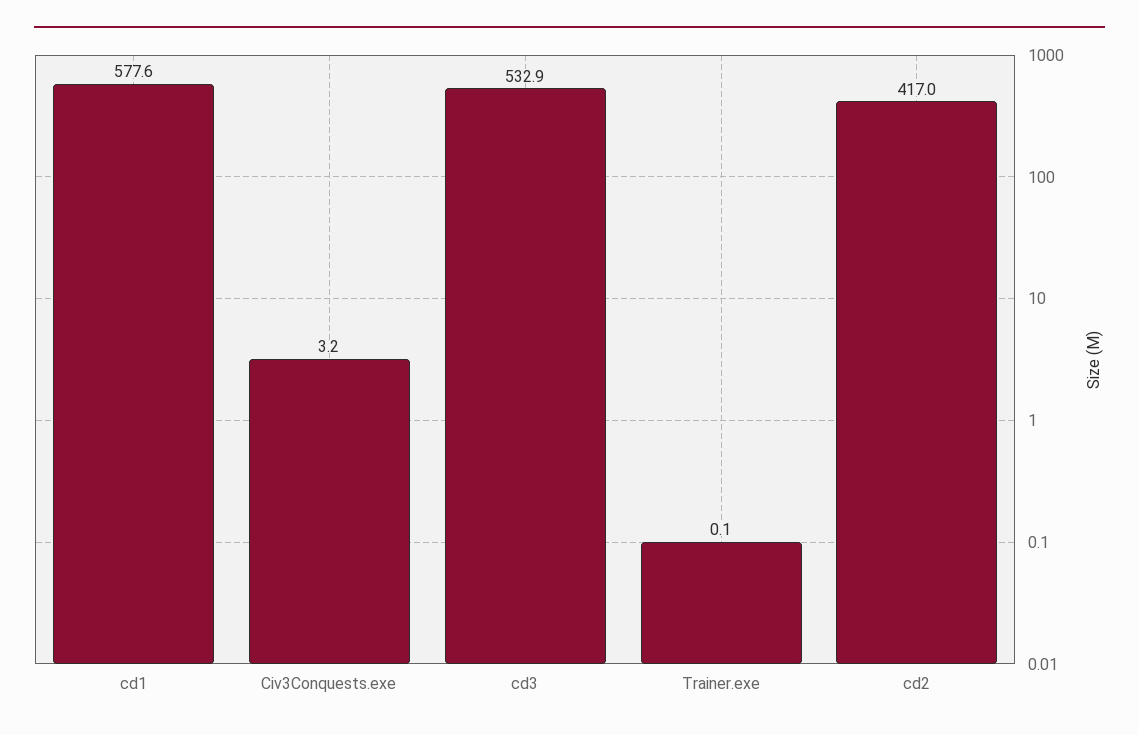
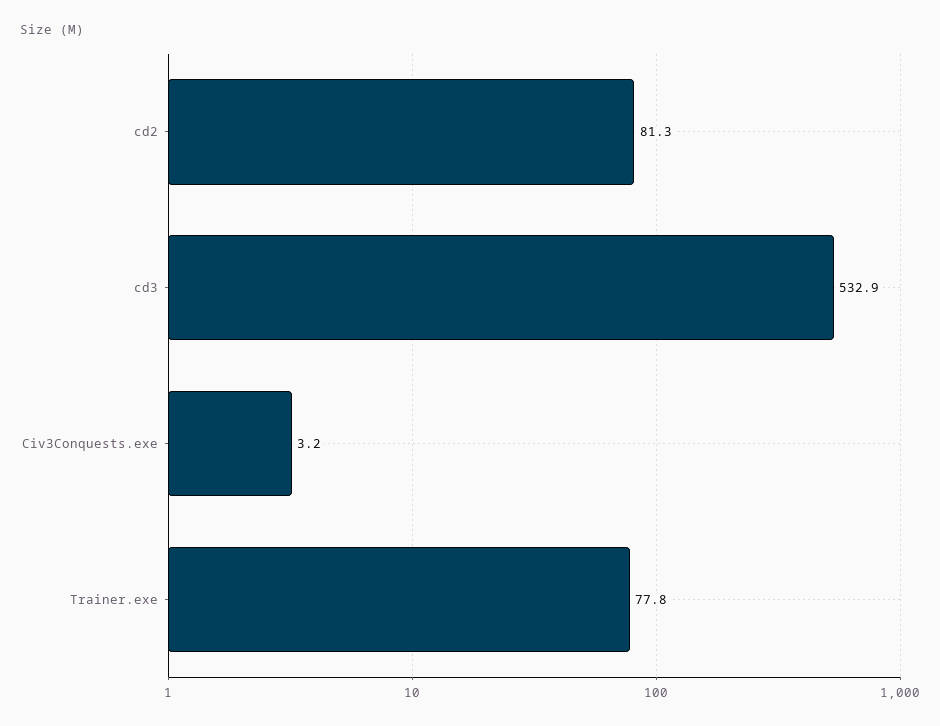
cd1: 577.6 -> none
Trainer.exe: 0.1 -> 77.8
cd2: 417 -> 81.3

